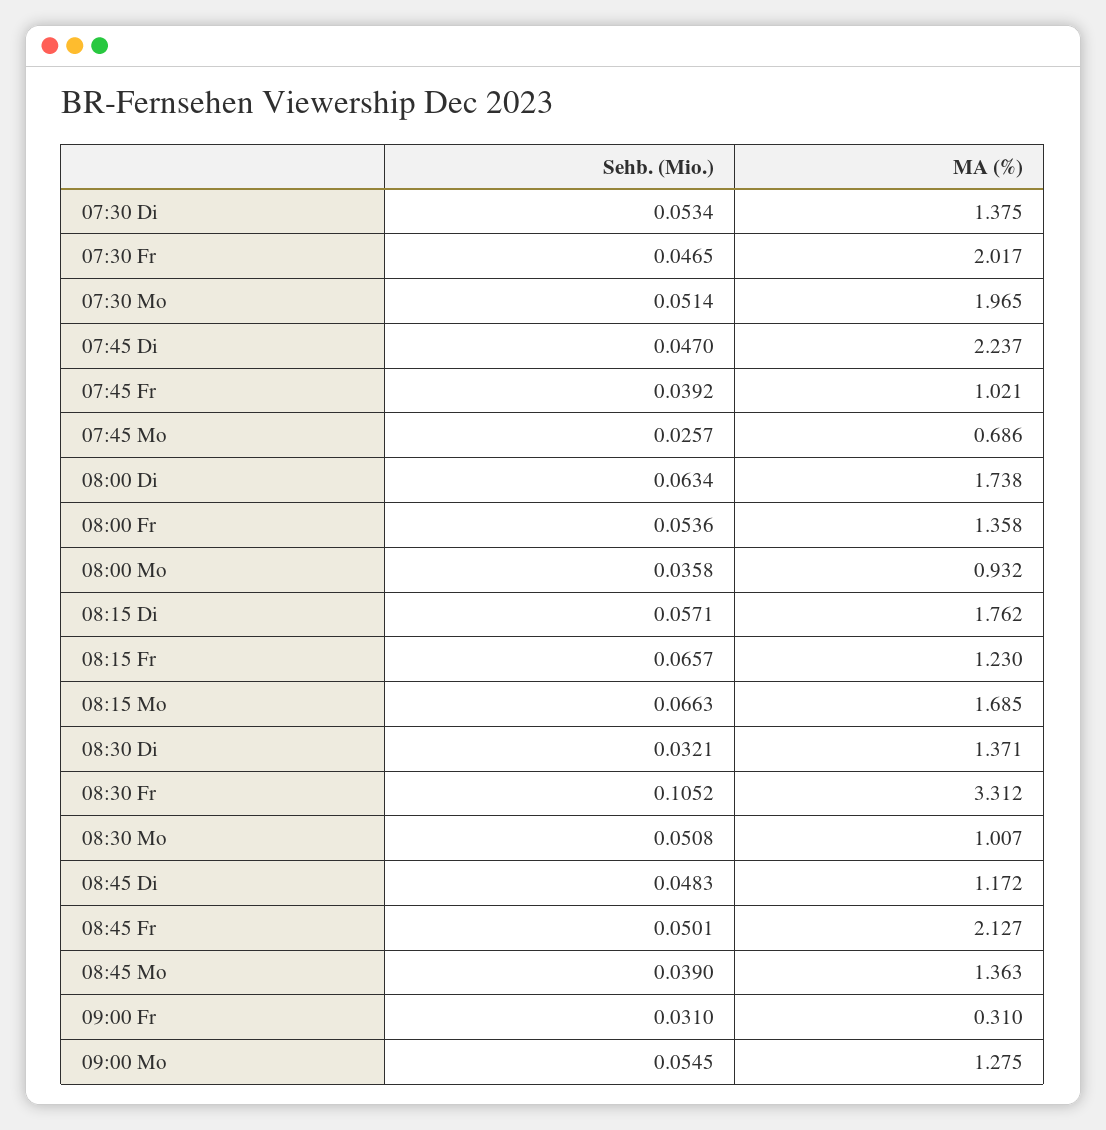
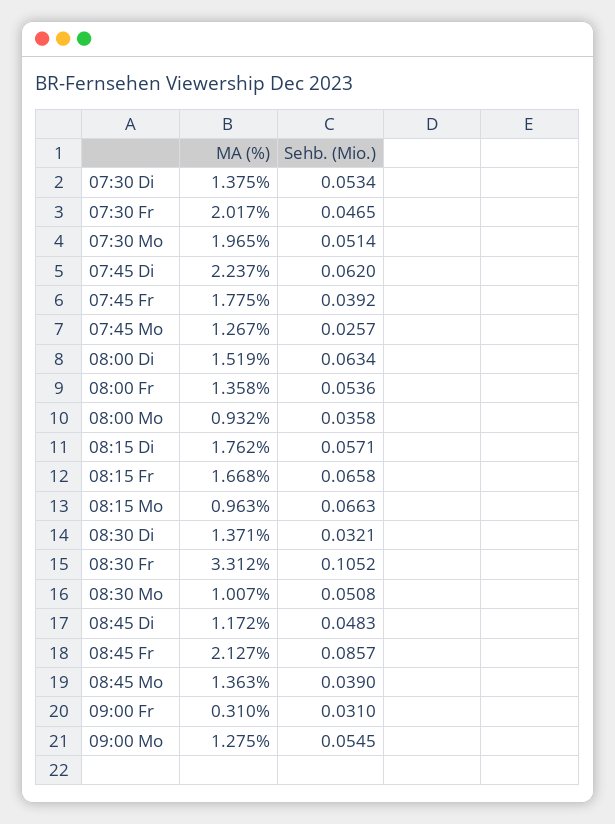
Sehb. (Mio.), 07:45 Di: 0.047 -> 0.062
MA (%), 07:45 Fr: 1.021 -> 1.775
MA (%), 07:45 Mo: 0.686 -> 1.267
MA (%), 08:00 Di: 1.738 -> 1.519
Sehb. (Mio.), 08:15 Fr: 0.0657 -> 0.0658
MA (%), 08:15 Fr: 1.23 -> 1.668
MA (%), 08:15 Mo: 1.685 -> 0.963
Sehb. (Mio.), 08:45 Fr: 0.0501 -> 0.0857

